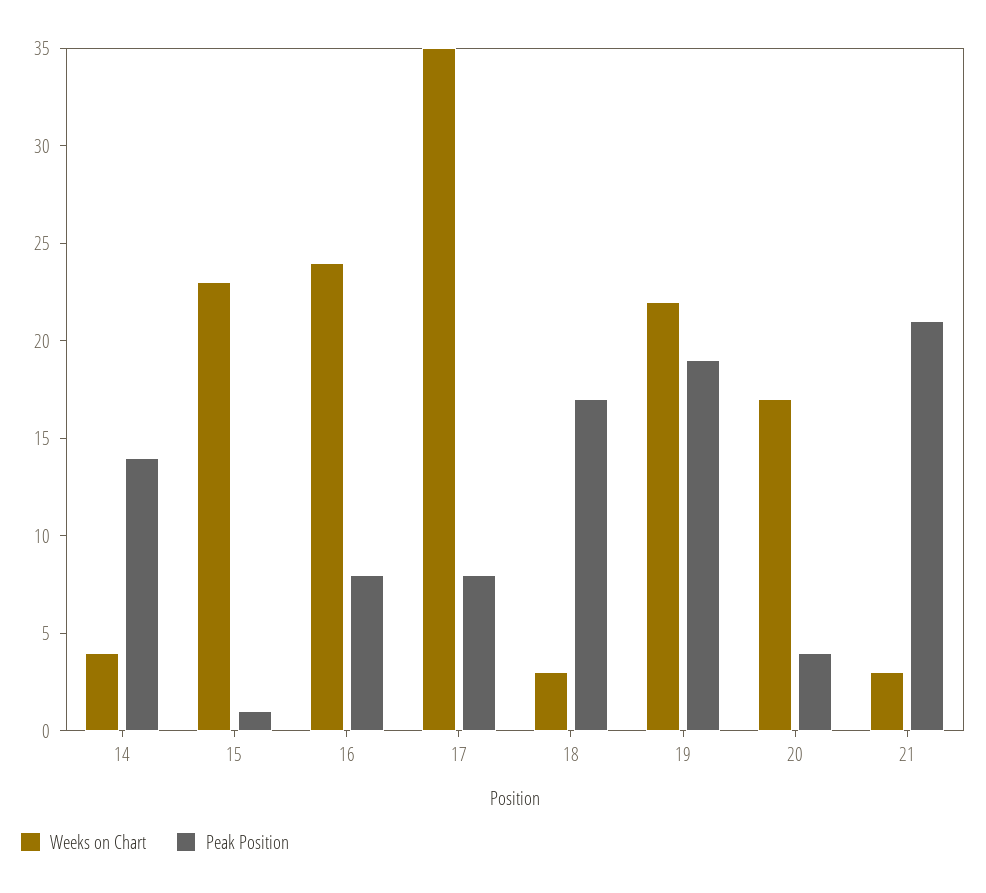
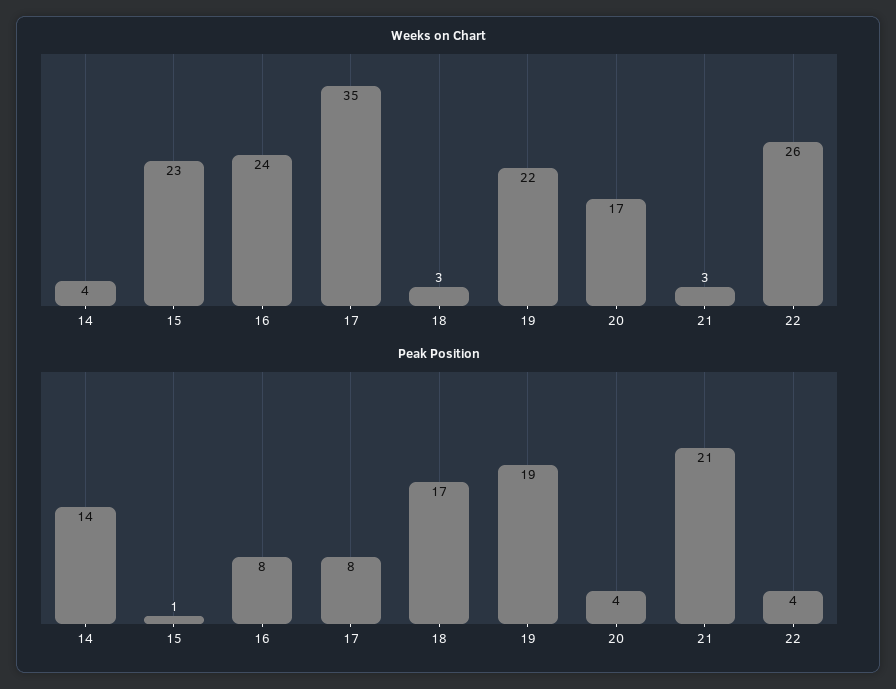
Weeks on Chart, 22: none -> 26
Peak Position, 22: none -> 4

